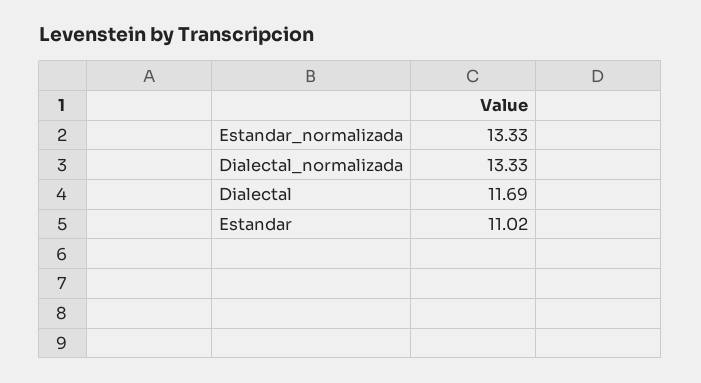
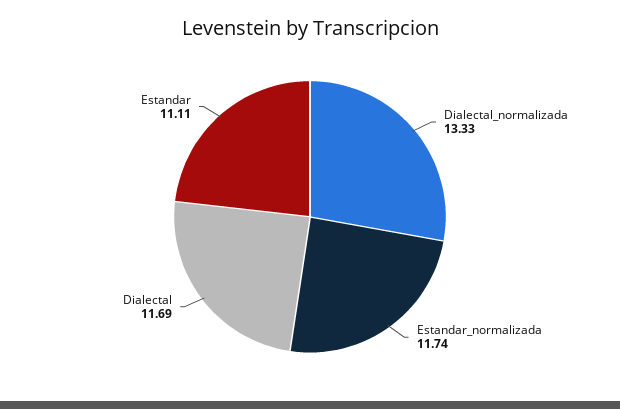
Estandar_normalizada: 13.33 -> 11.74
Estandar: 11.02 -> 11.11

